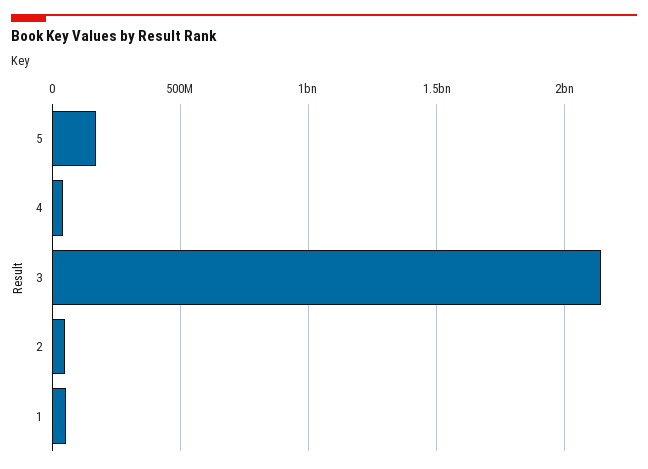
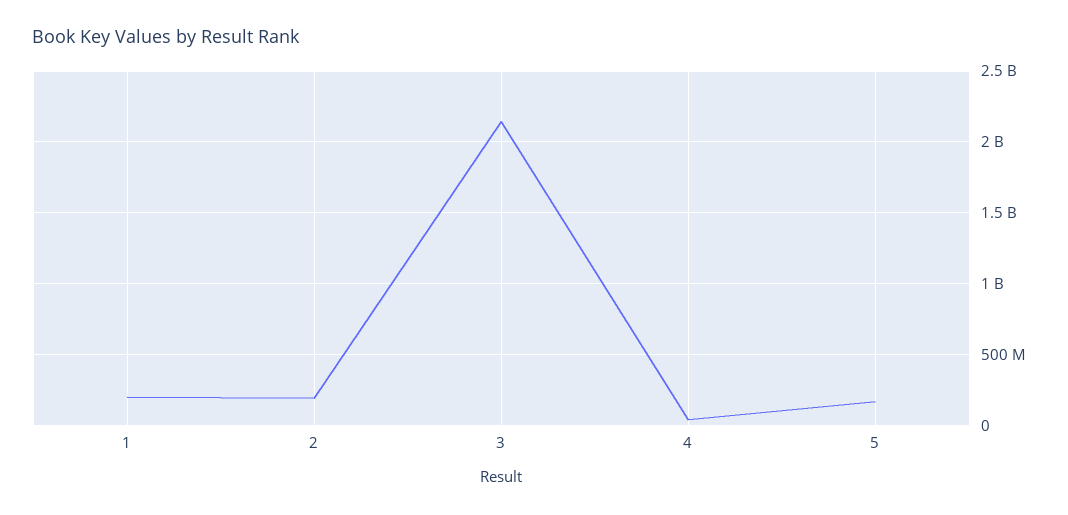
2: 50000000 -> 200000000
1: 50000000 -> 200000000

